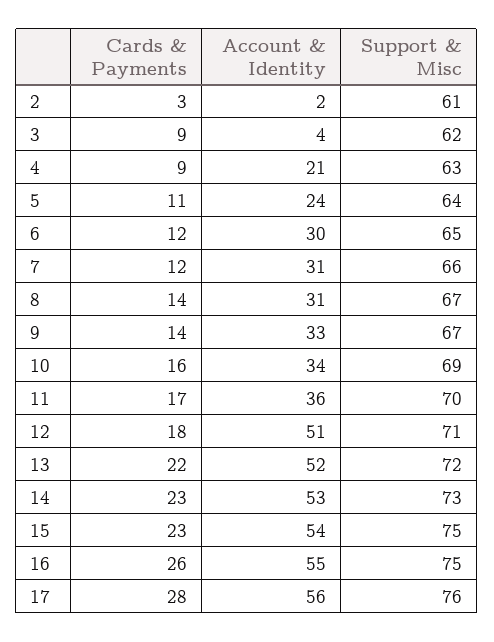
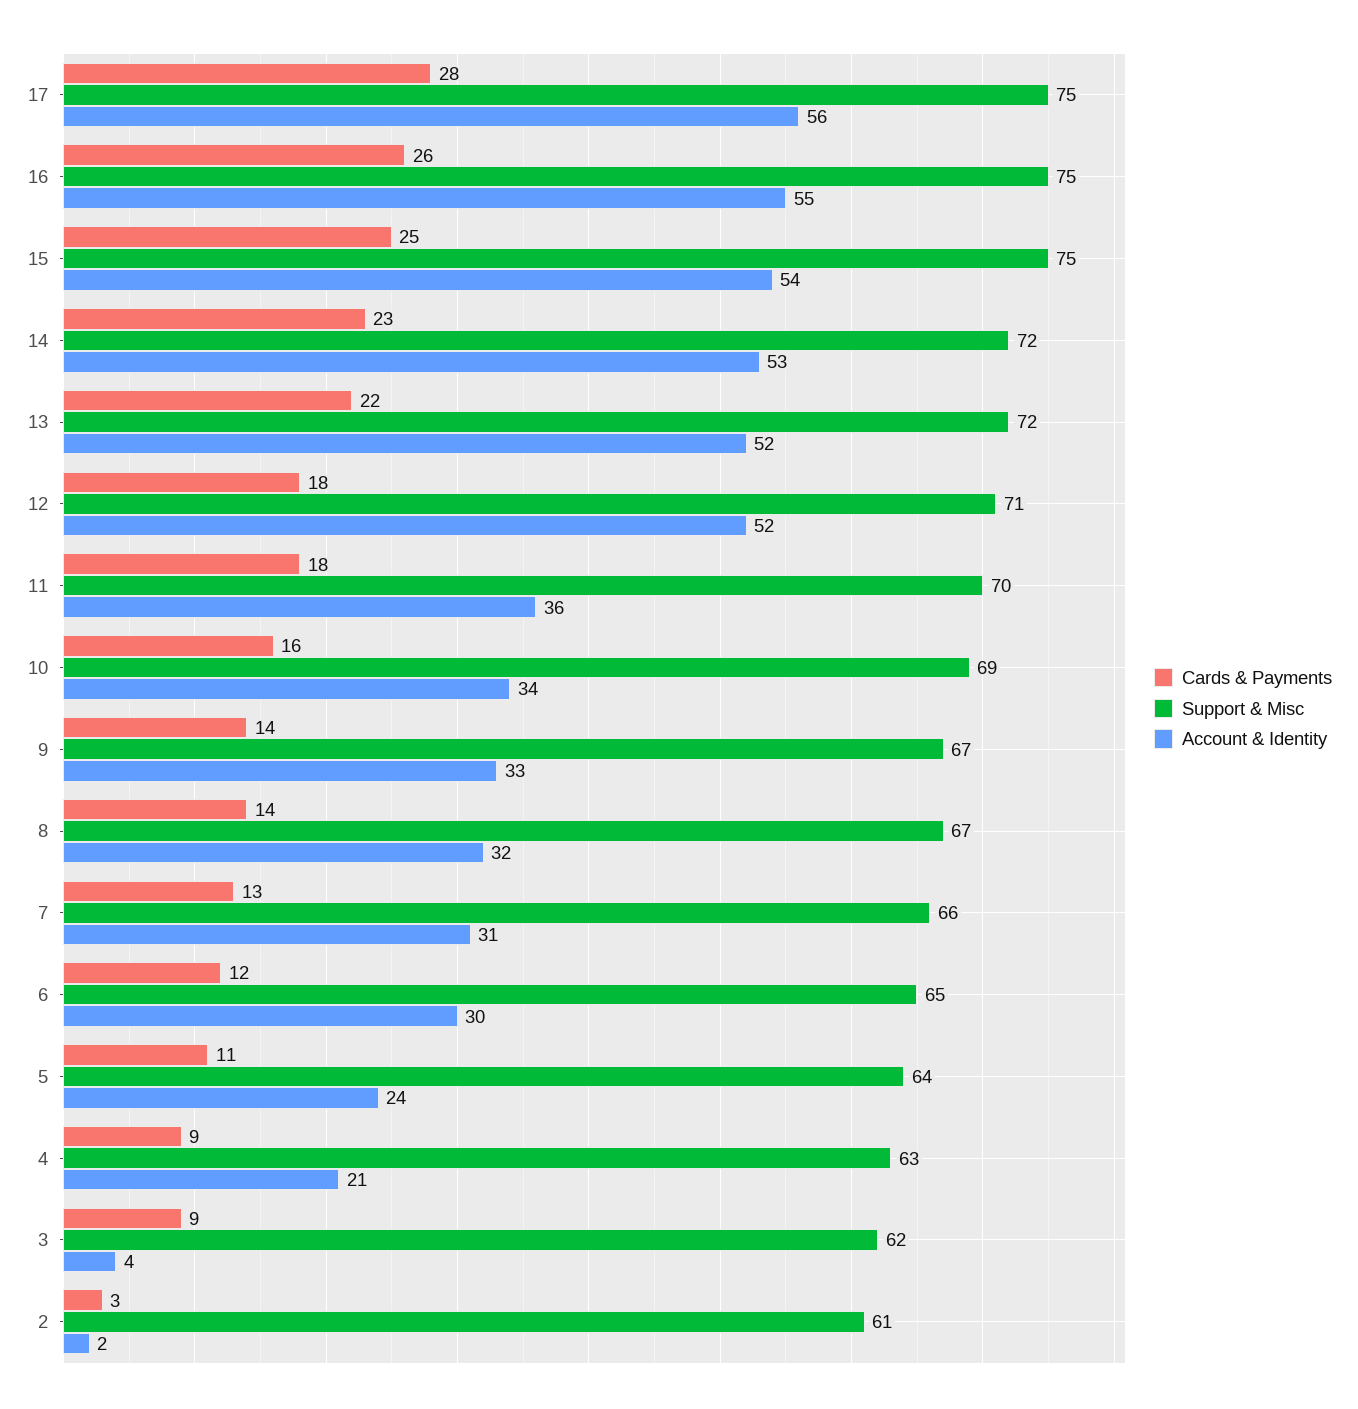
Cards & Payments, 7: 12 -> 13
Account & Identity, 8: 31 -> 32
Cards & Payments, 11: 17 -> 18
Account & Identity, 12: 51 -> 52
Support & Misc, 14: 73 -> 72
Cards & Payments, 15: 23 -> 25
Support & Misc, 17: 76 -> 75

